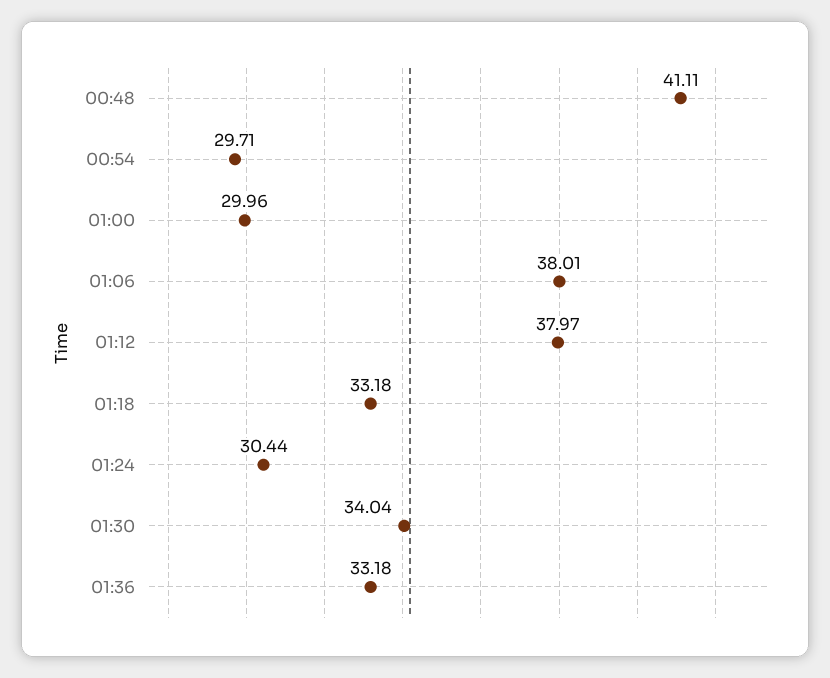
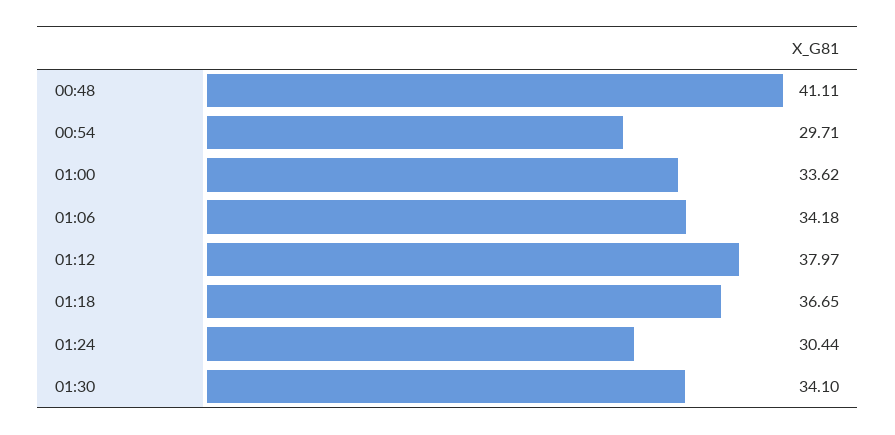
01:00: 29.96 -> 33.62
01:06: 38.01 -> 34.18
01:18: 33.18 -> 36.65
01:30: 34.04 -> 34.1
01:36: 33.18 -> none

